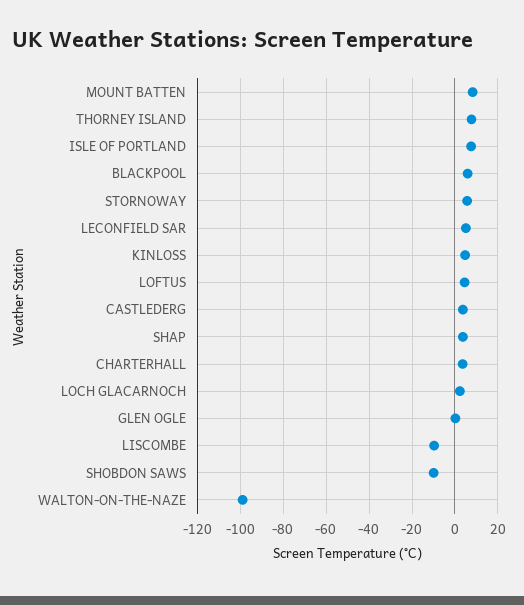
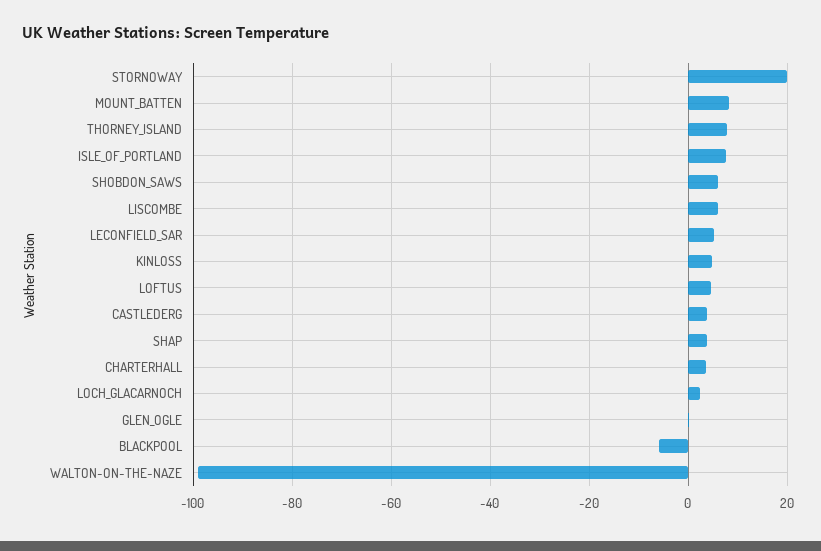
BLACKPOOL: 5 -> -6
STORNOWAY: 5 -> 20
LISCOMBE: -10 -> 6
SHOBDON SAWS: -10 -> 6

